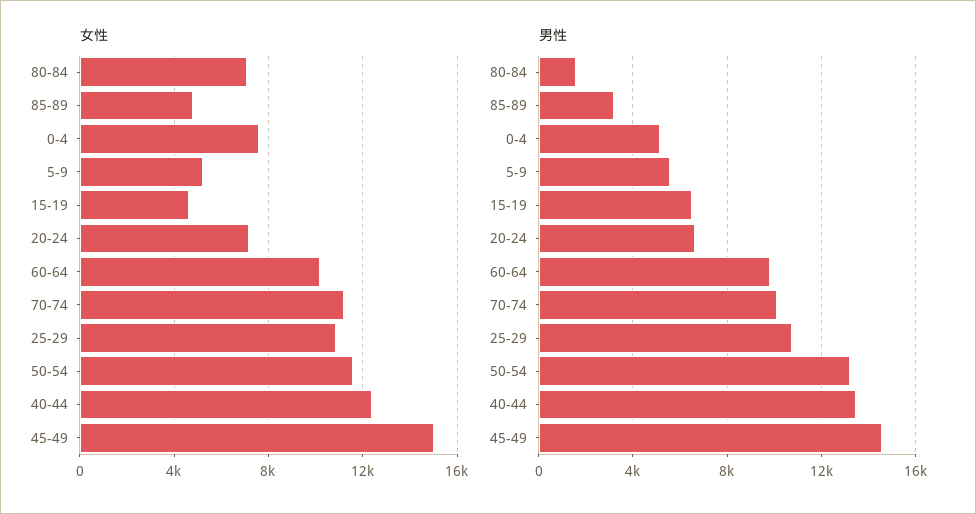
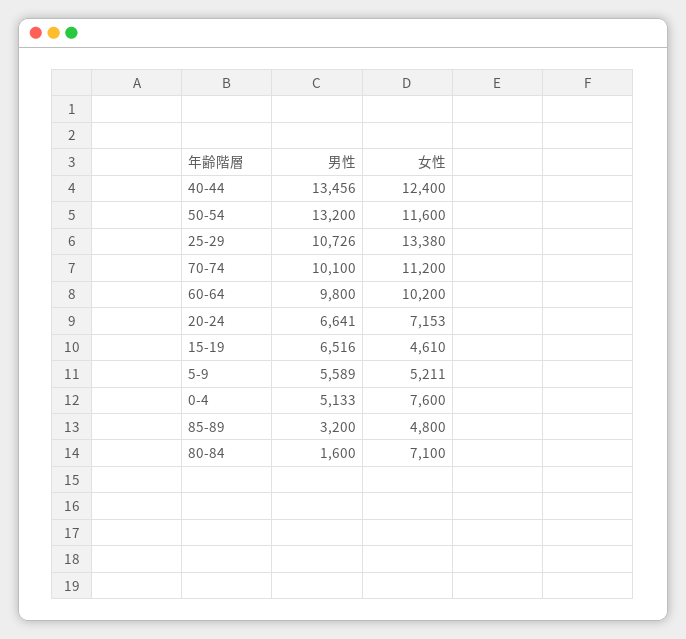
女性, 25-29: 11000 -> 13380
女性, 45-49: 15000 -> none
男性, 45-49: 14500 -> none

